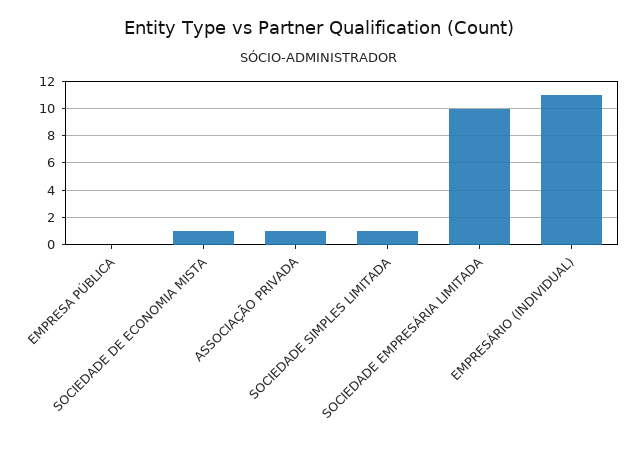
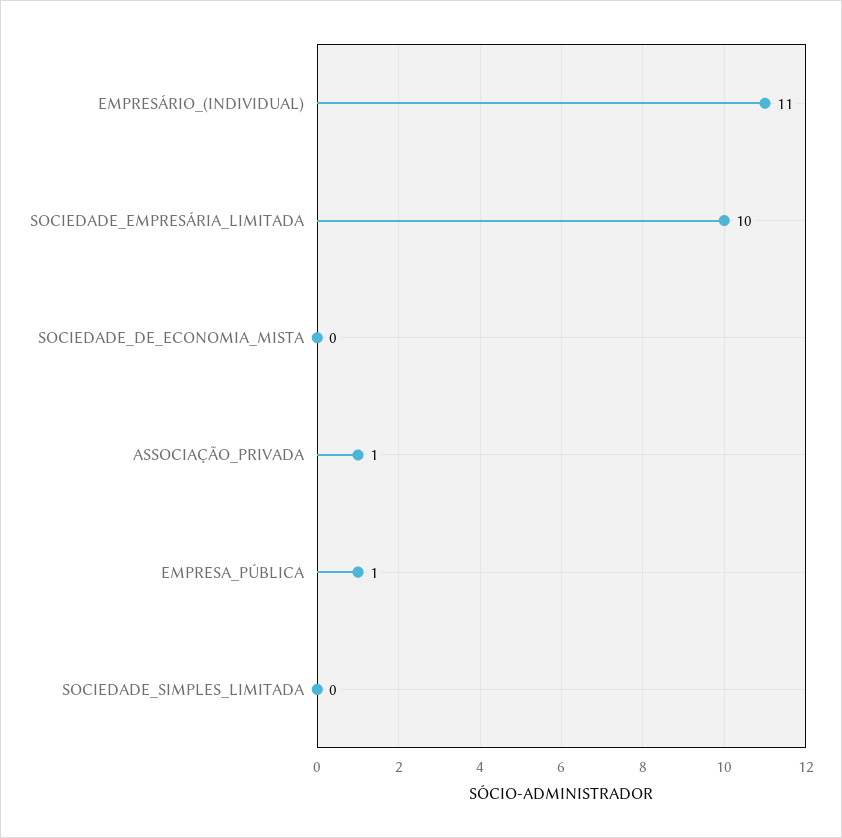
EMPRESA PÚBLICA: 0 -> 1
SOCIEDADE DE ECONOMIA MISTA: 1 -> 0
SOCIEDADE SIMPLES LIMITADA: 1 -> 0

